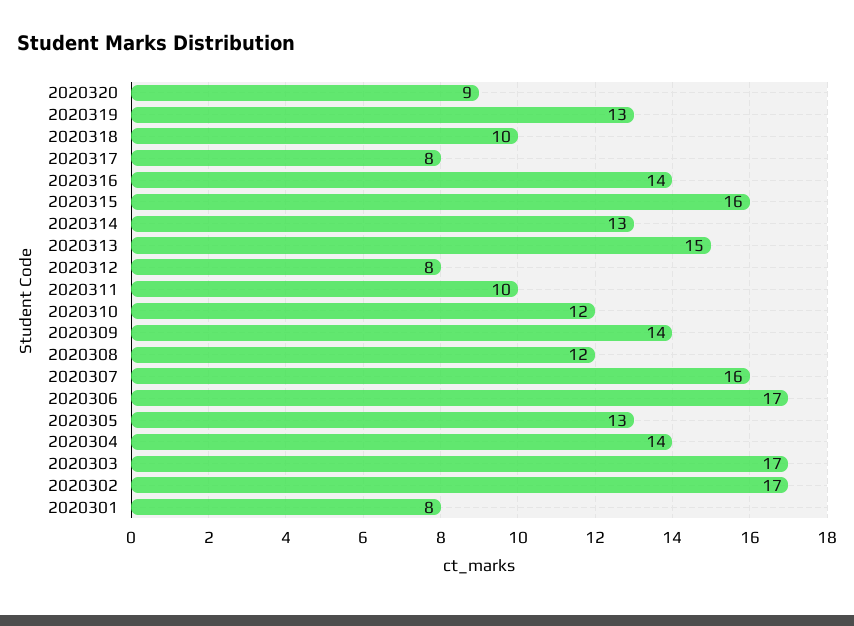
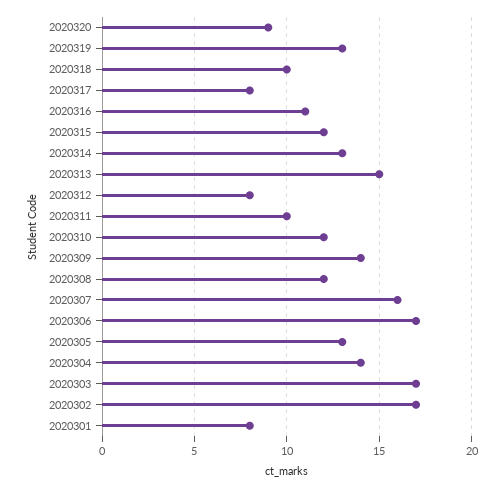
2020316: 14 -> 11
2020315: 16 -> 12

